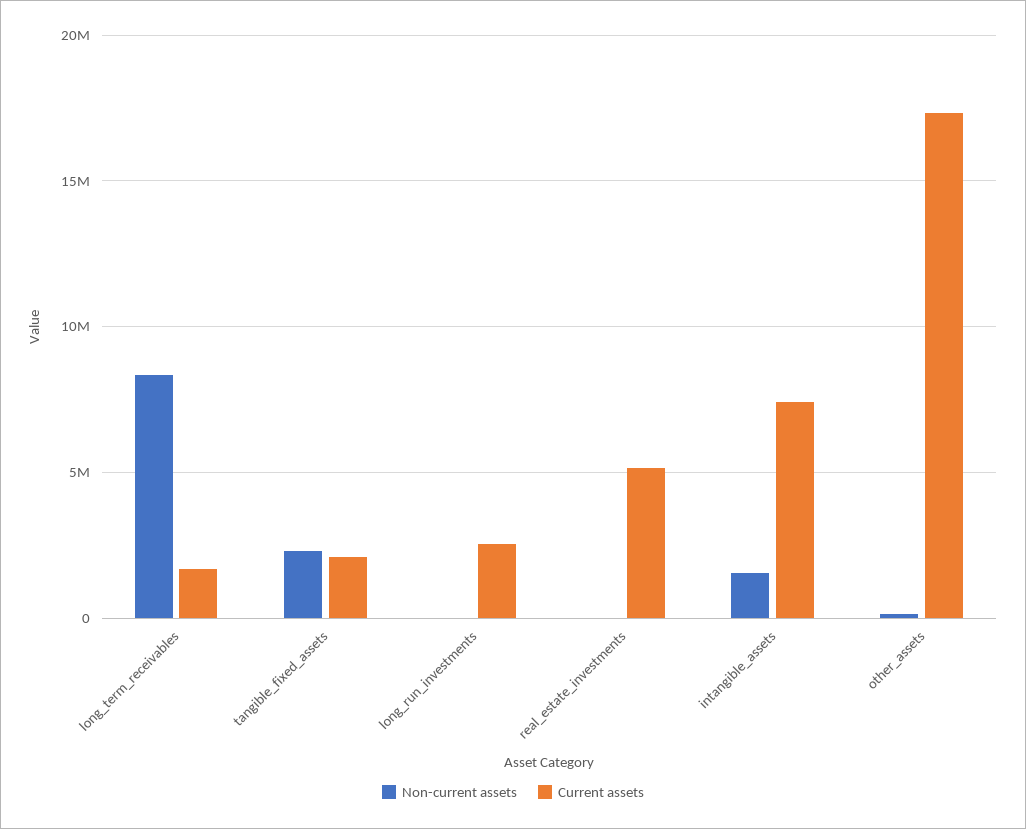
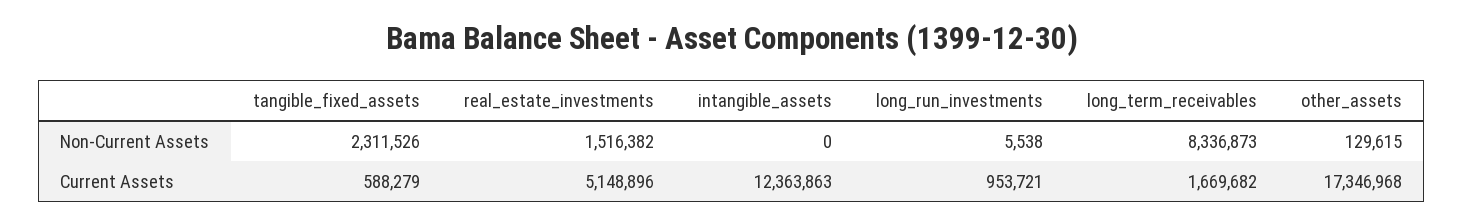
Current assets, tangible_fixed_assets: 2000000 -> 588279
Current assets, long_run_investments: 2500000 -> 953721
Non-current assets, real_estate_investments: 0 -> 1516382
Non-current assets, intangible_assets: 1500000 -> 0
Current assets, intangible_assets: 7500000 -> 12363863

